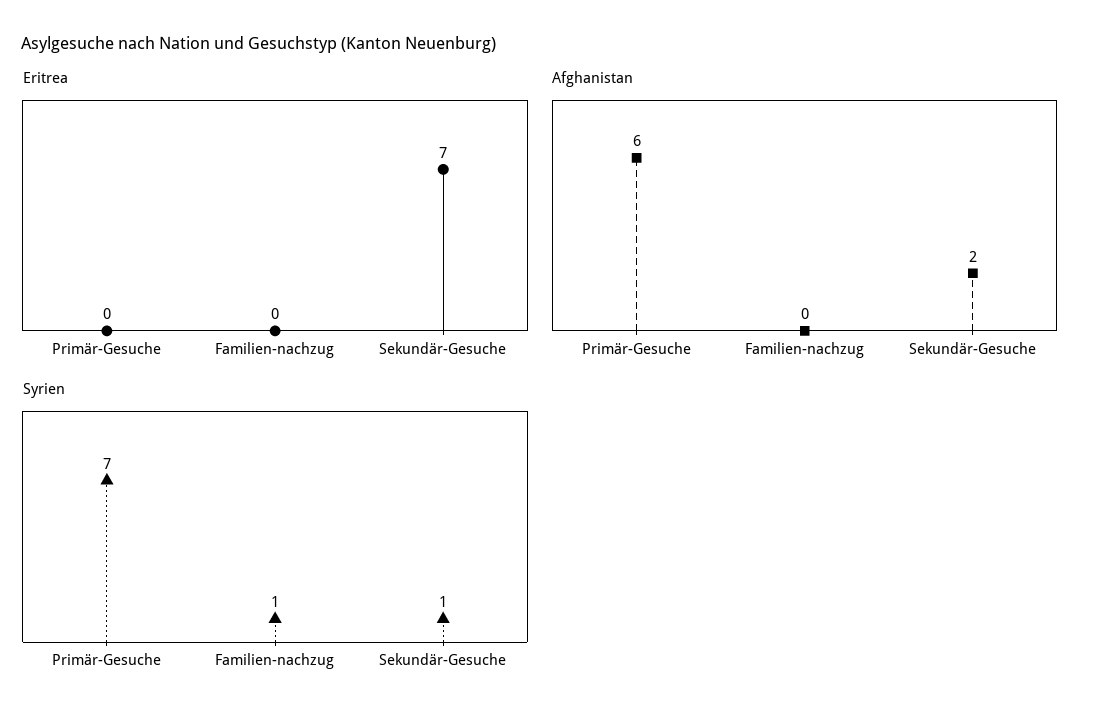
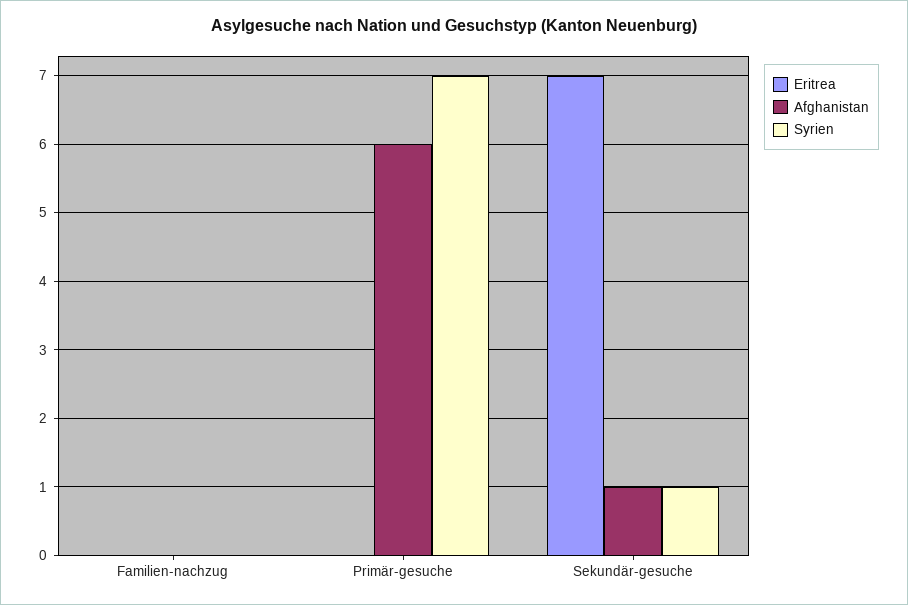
Afghanistan, Sekundär-Gesuche: 2 -> 1
Syrien, Familien-nachzug: 1 -> 0

